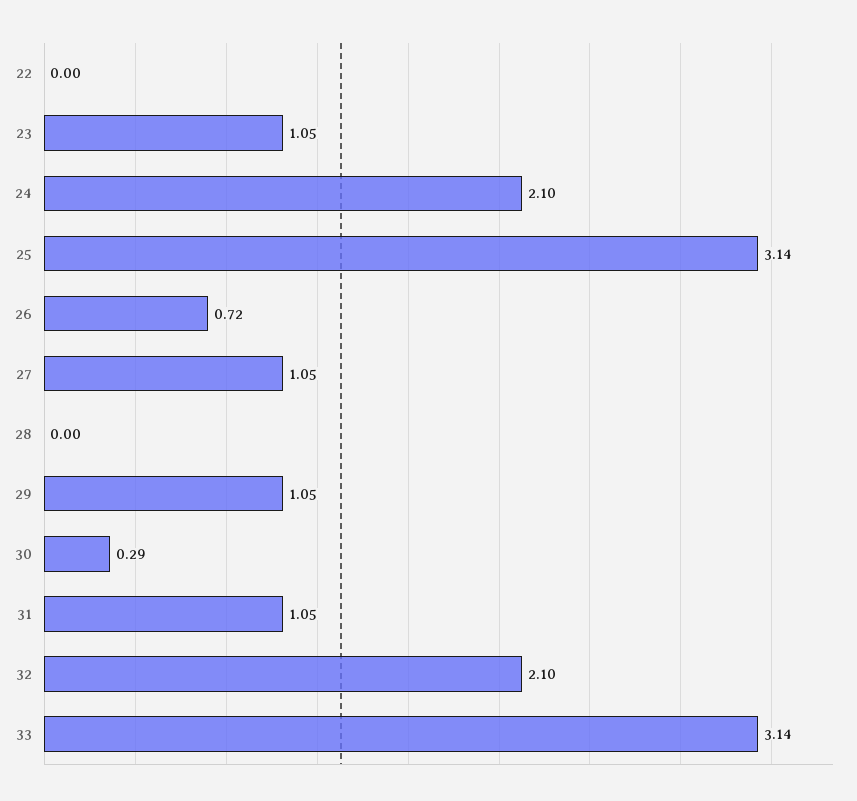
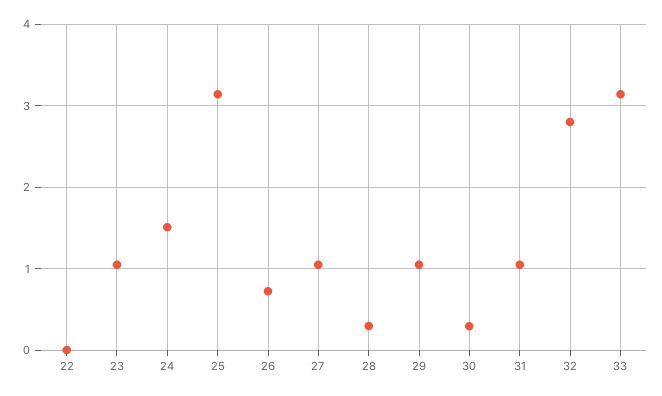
24: 2.1 -> 1.5
28: 0 -> 0.3
32: 2.1 -> 2.8

